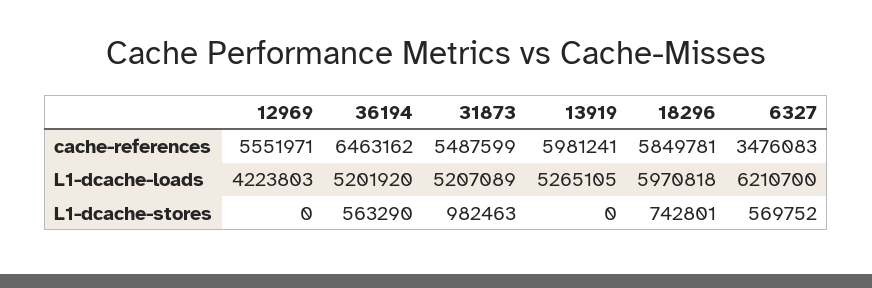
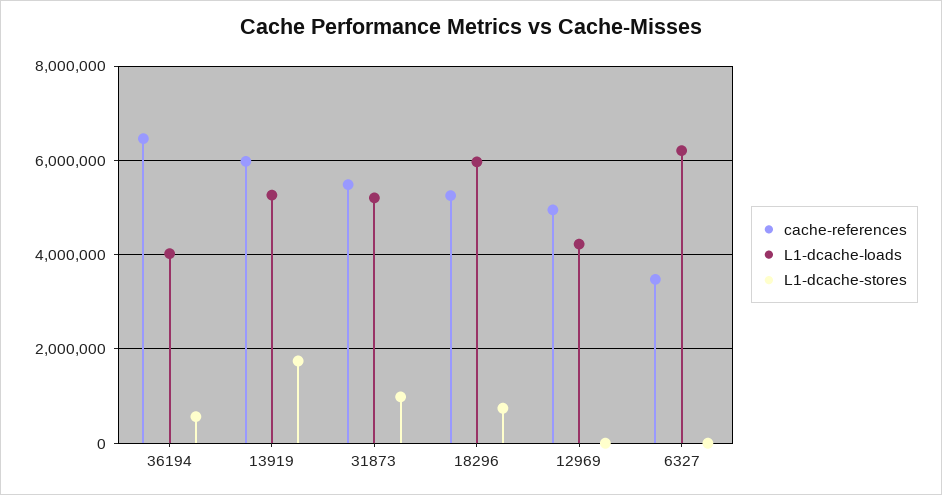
cache-references, 12969: 5551971 -> 5000000
cache-references, 18296: 5849781 -> 5200000
L1-dcache-loads, 36194: 5201920 -> 4000000
L1-dcache-stores, 13919: 0 -> 1800000
L1-dcache-stores, 6327: 569752 -> 0

